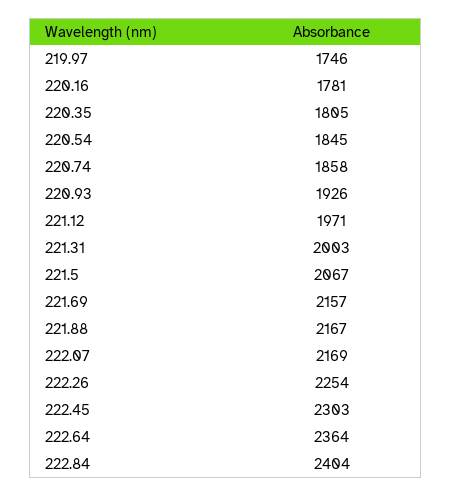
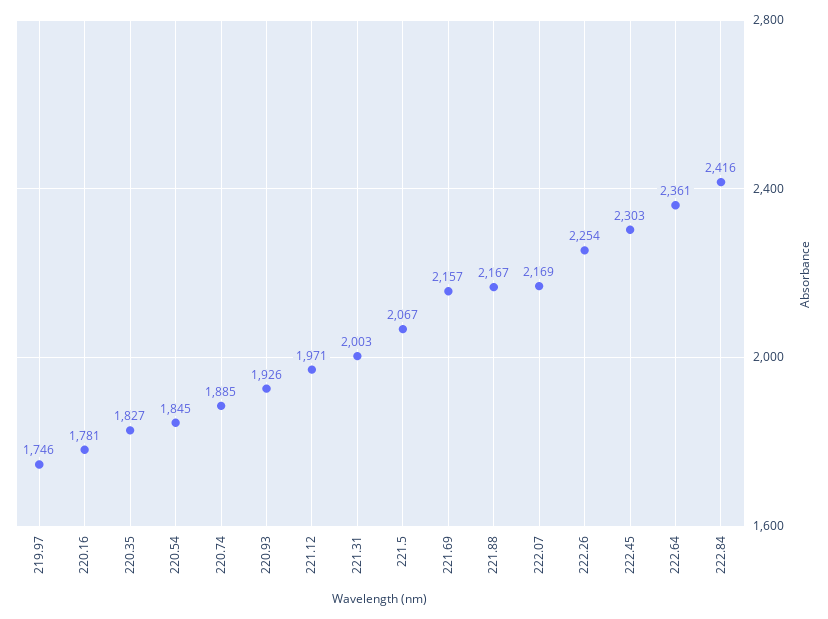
220.35: 1805 -> 1827
220.74: 1858 -> 1885
222.64: 2364 -> 2361
222.84: 2404 -> 2416

